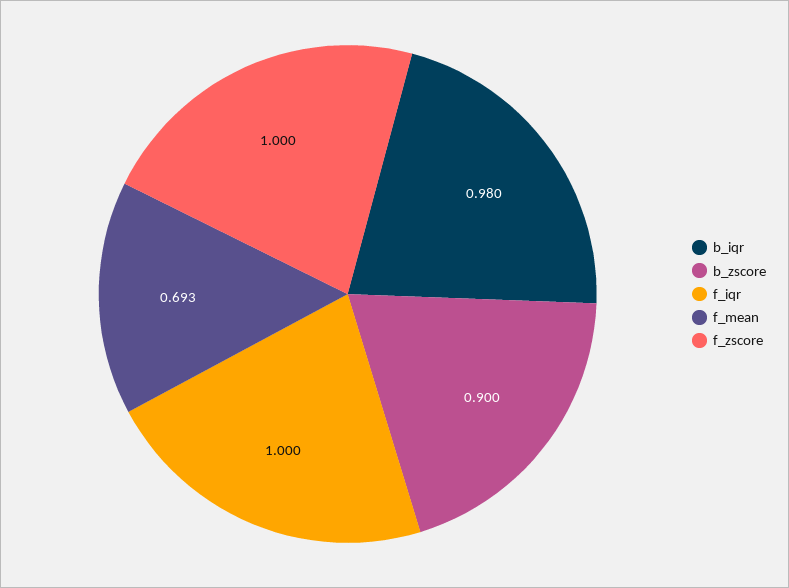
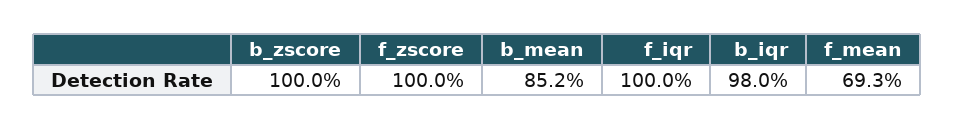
b_zscore: 0.9 -> 1
b_mean: none -> 0.852

